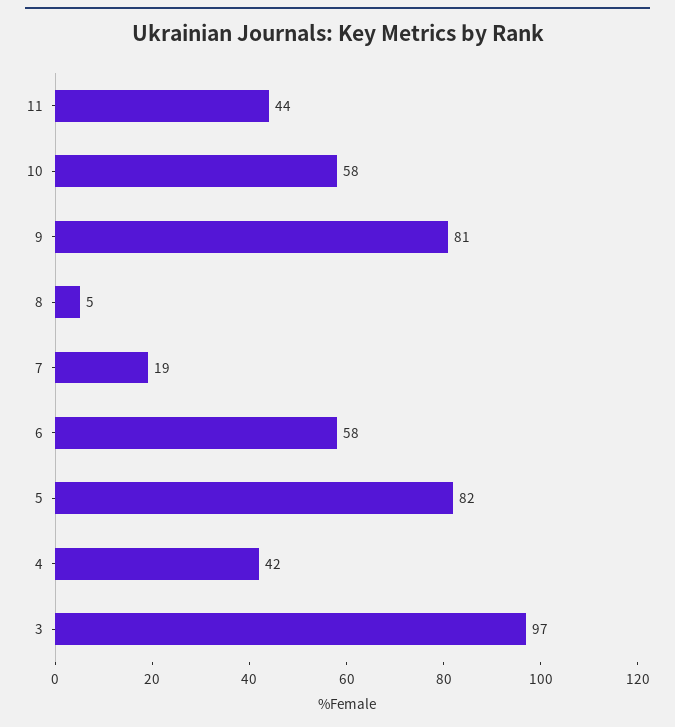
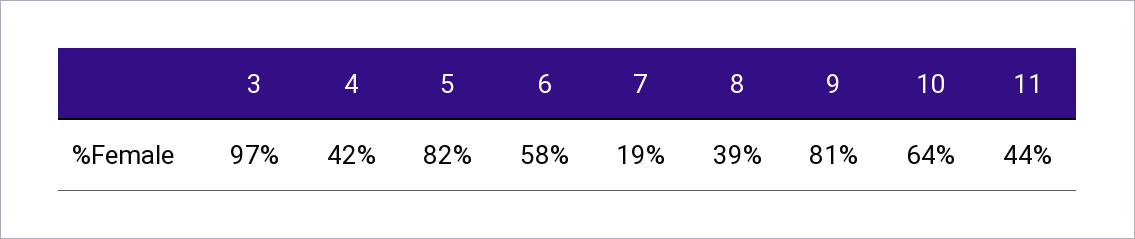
10: 58 -> 64
8: 5 -> 39

